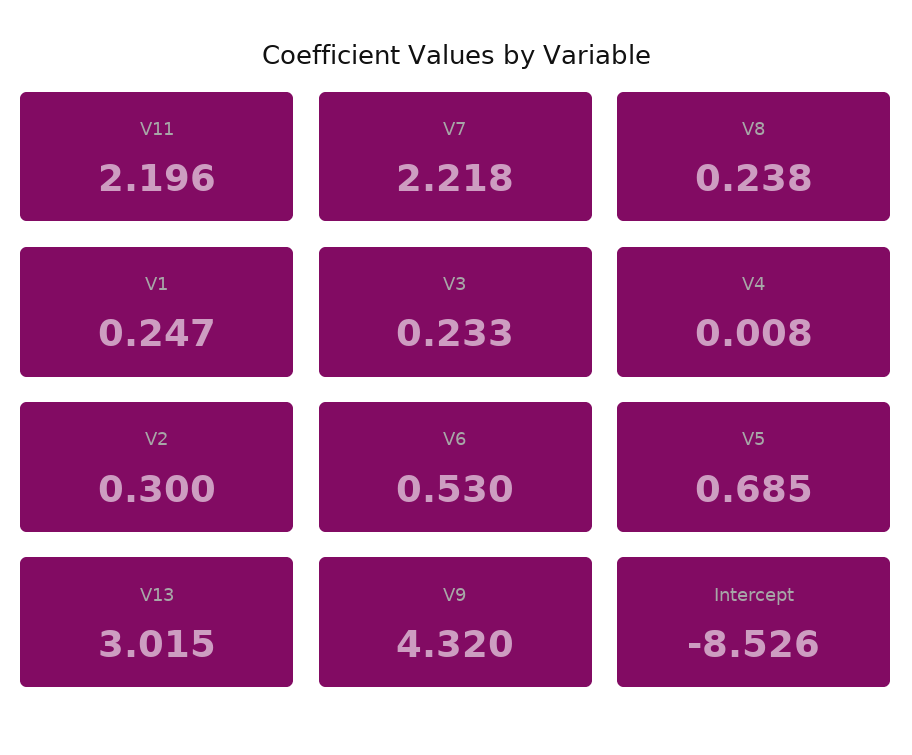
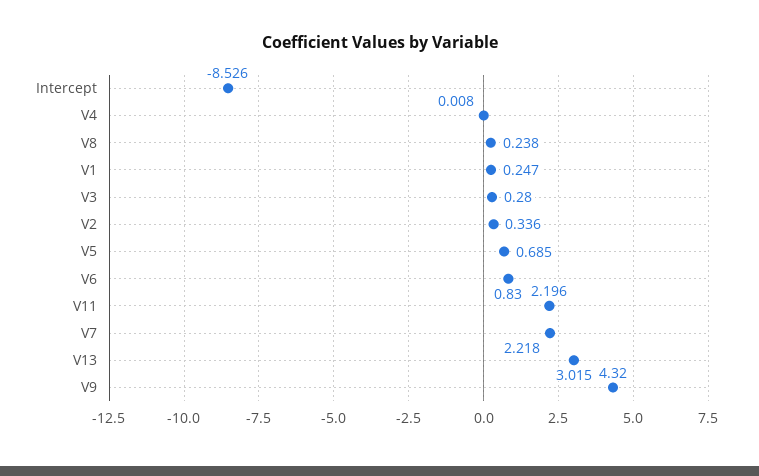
V3: 0.233 -> 0.28
V2: 0.3 -> 0.336
V6: 0.53 -> 0.83

